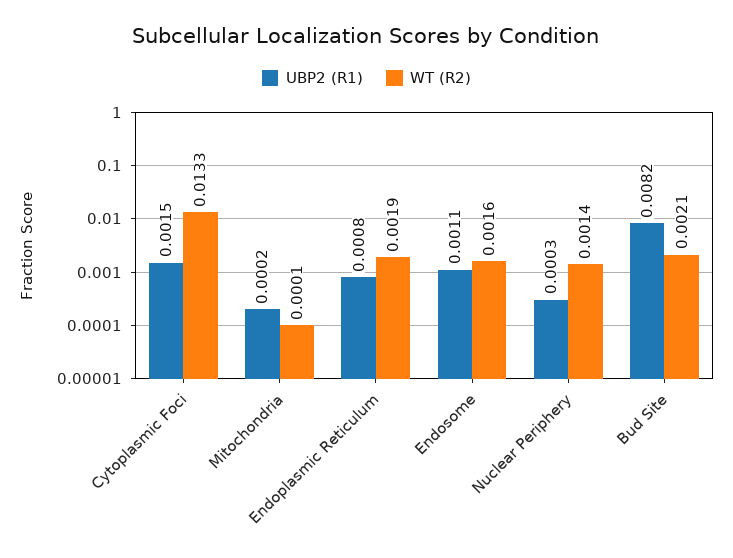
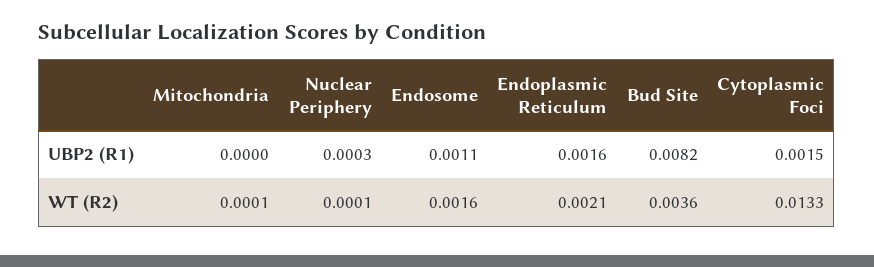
UBP2 (R1), Mitochondria: 0.0002 -> 0
UBP2 (R1), Endoplasmic Reticulum: 0.0008 -> 0.0016
WT (R2), Endoplasmic Reticulum: 0.0019 -> 0.0021
WT (R2), Nuclear Periphery: 0.0014 -> 0.0001
WT (R2), Bud Site: 0.0021 -> 0.0036

